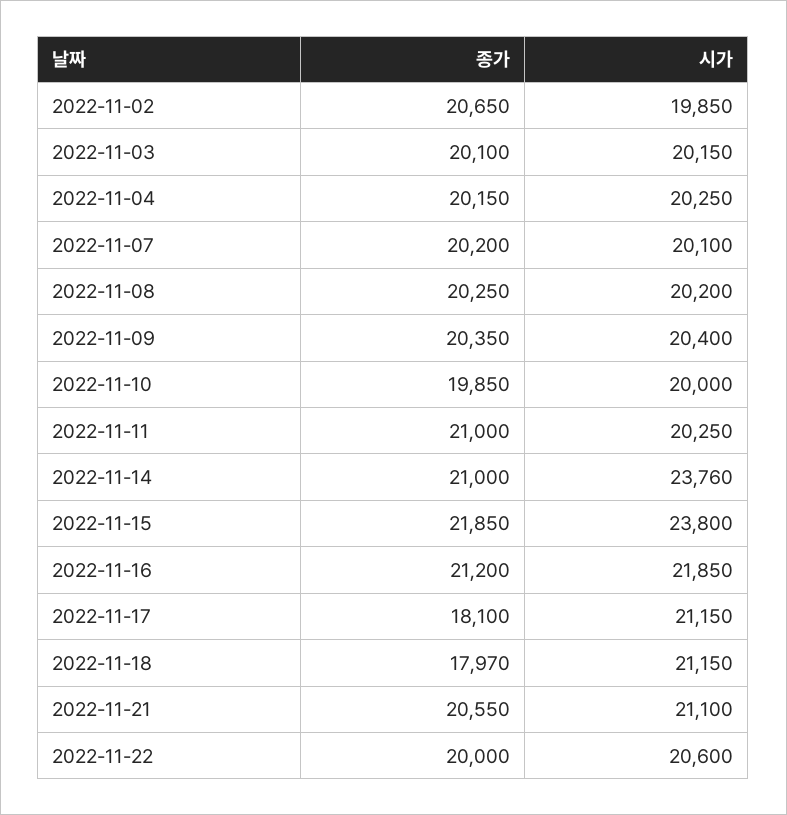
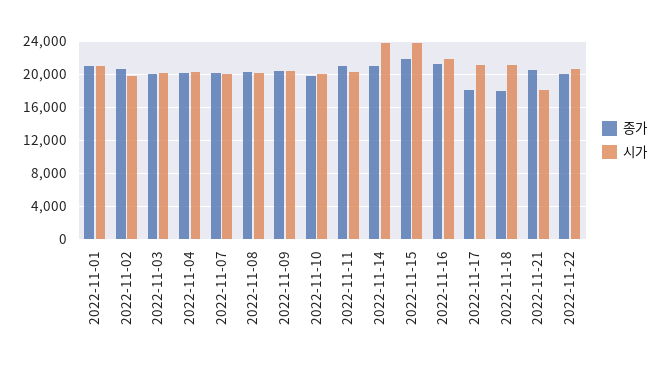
시가, 2022-11-21: 21100 -> 18000
종가, 2022-11-01: none -> 21000
시가, 2022-11-01: none -> 21000

